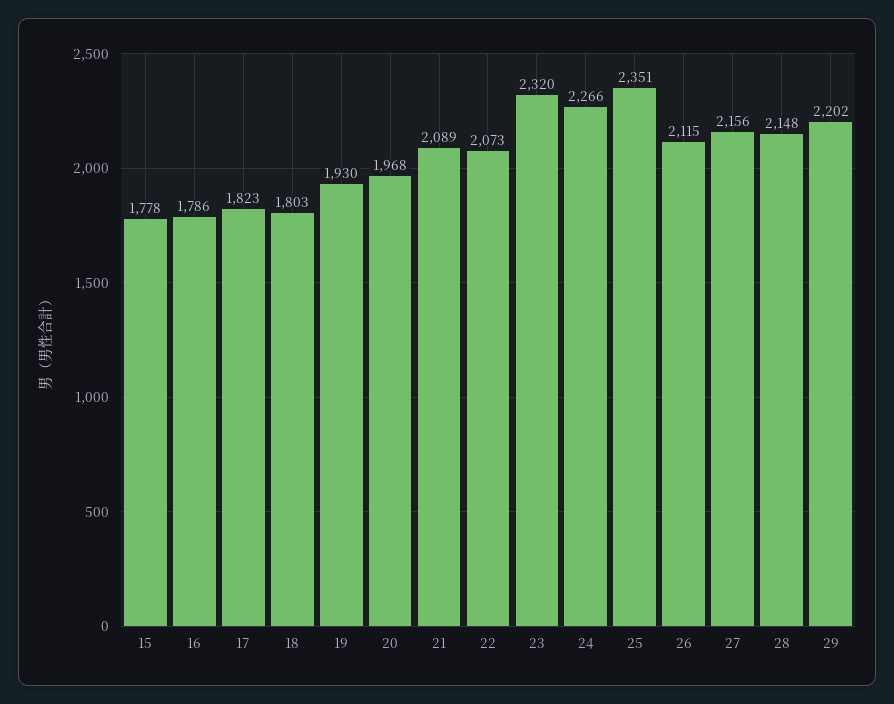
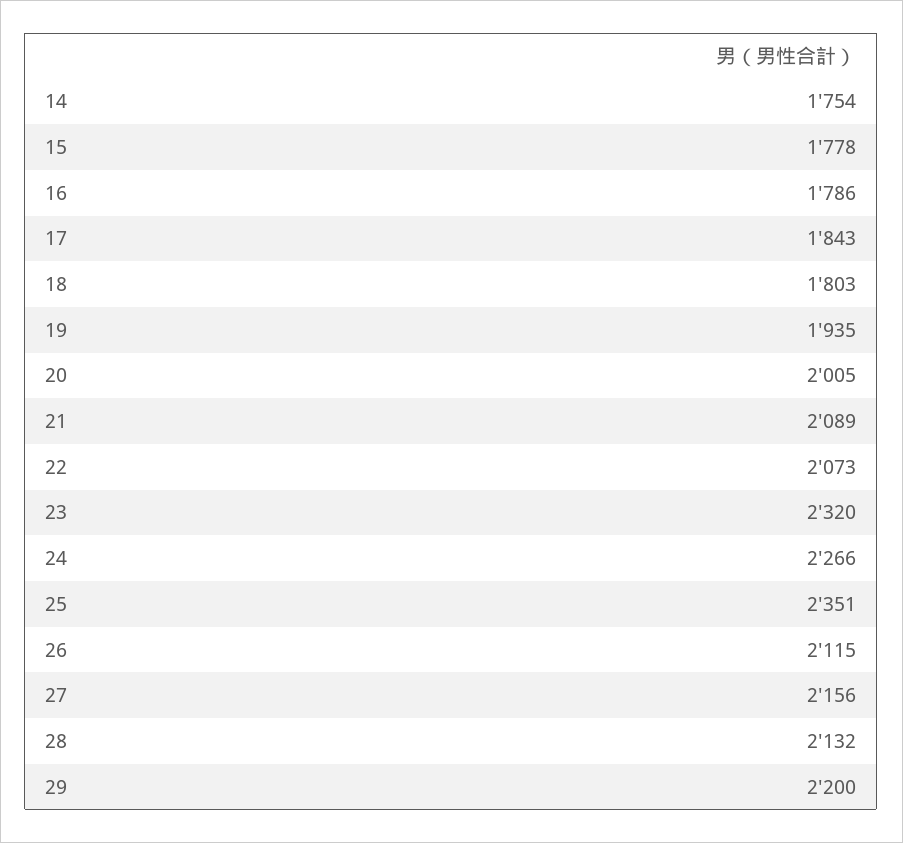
17: 1823 -> 1843
19: 1930 -> 1935
20: 1968 -> 2005
28: 2148 -> 2132
29: 2202 -> 2200
14: none -> 1754

